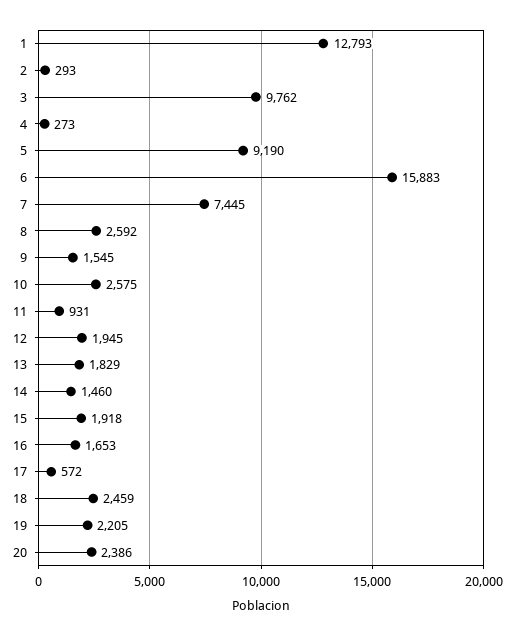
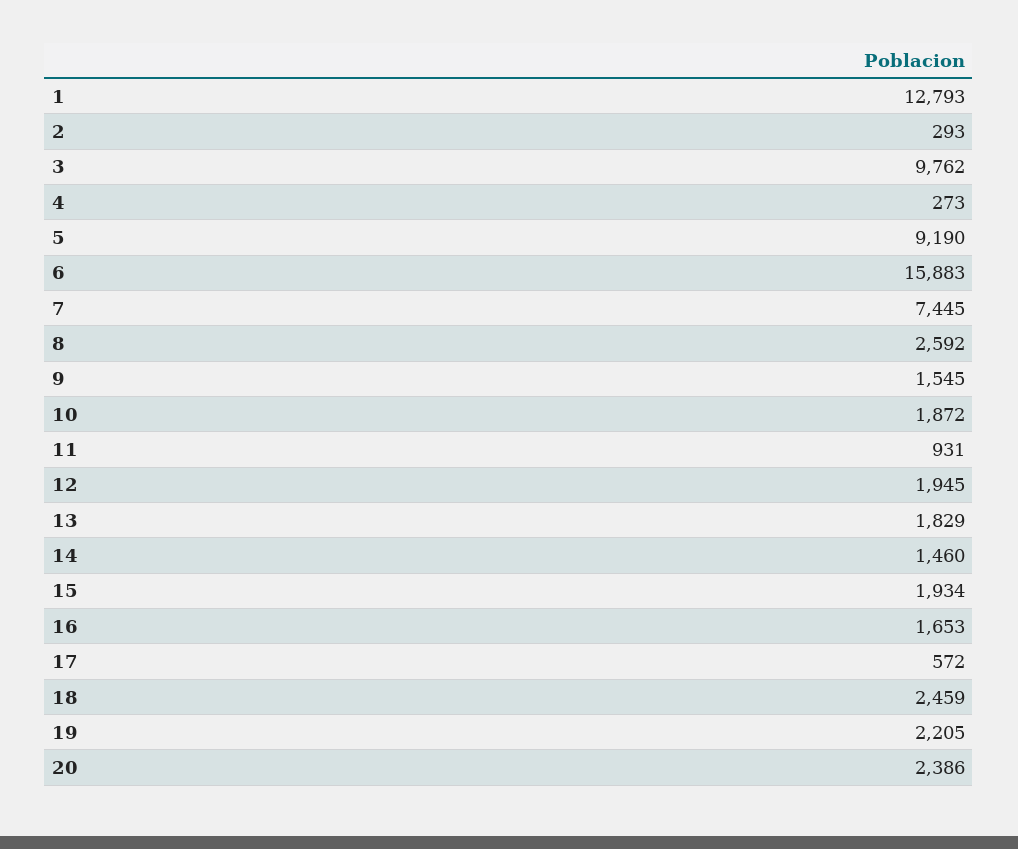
10: 2575 -> 1872
15: 1918 -> 1934

